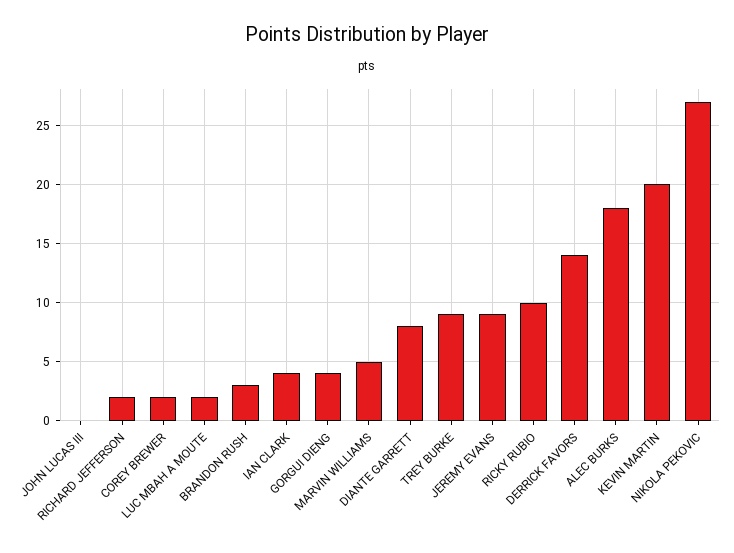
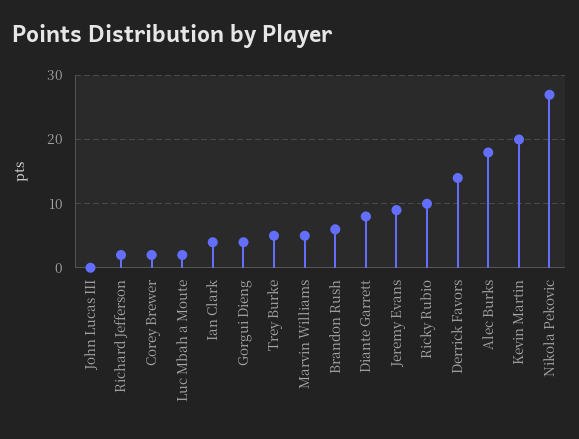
BRANDON RUSH: 3 -> 6
TREY BURKE: 9 -> 5

